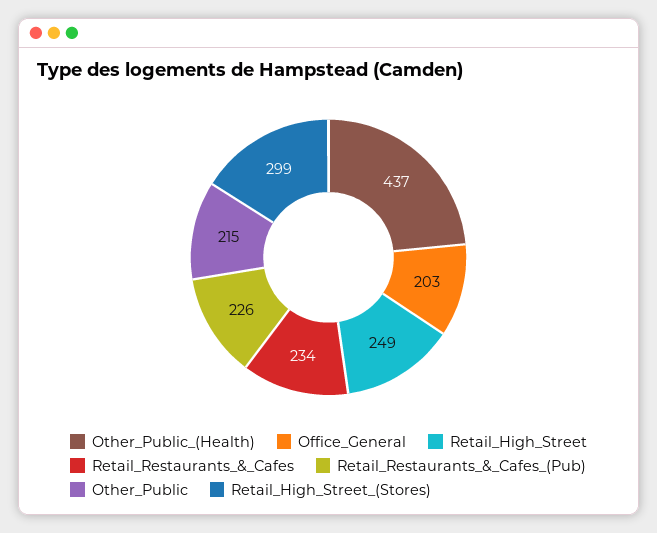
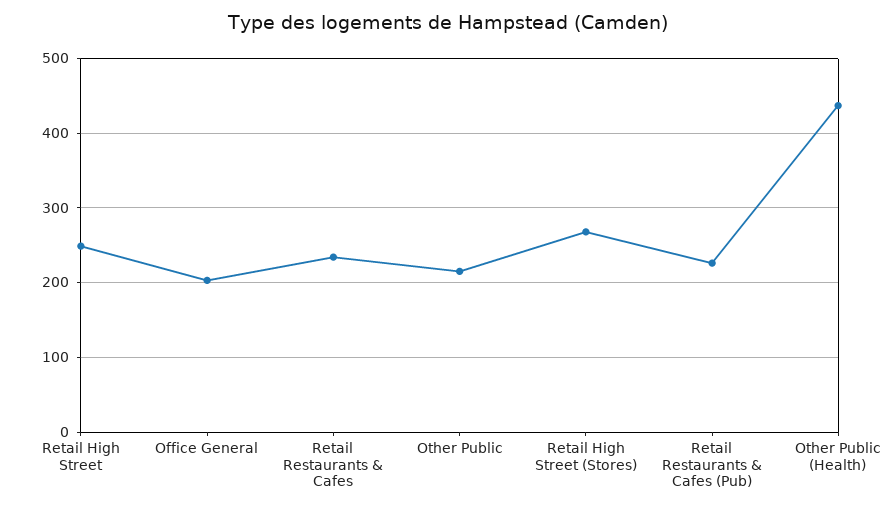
Retail_High_Street_(Stores): 299 -> 270

